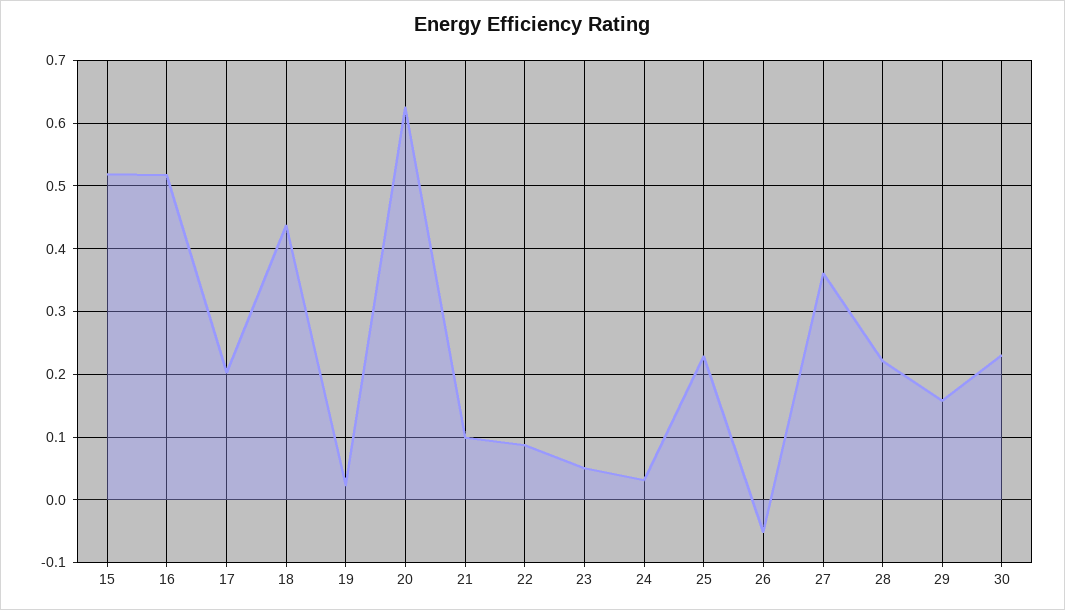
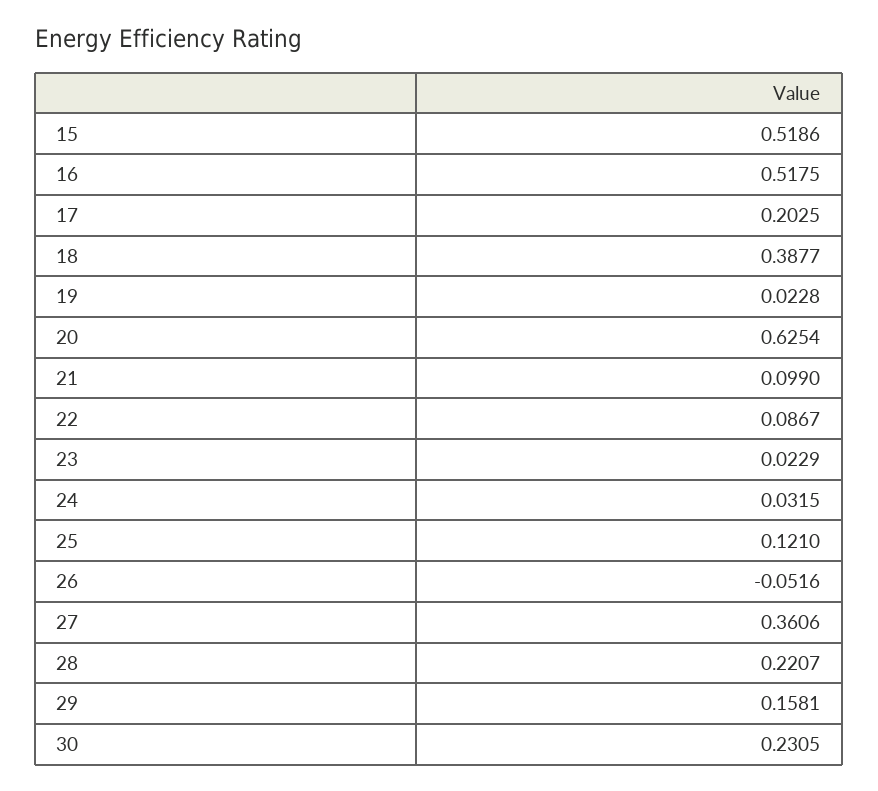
18: 0.44 -> 0.3877
23: 0.05 -> 0.0229
25: 0.23 -> 0.121

